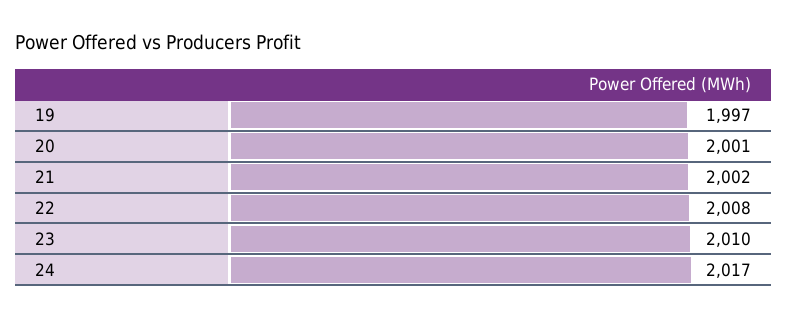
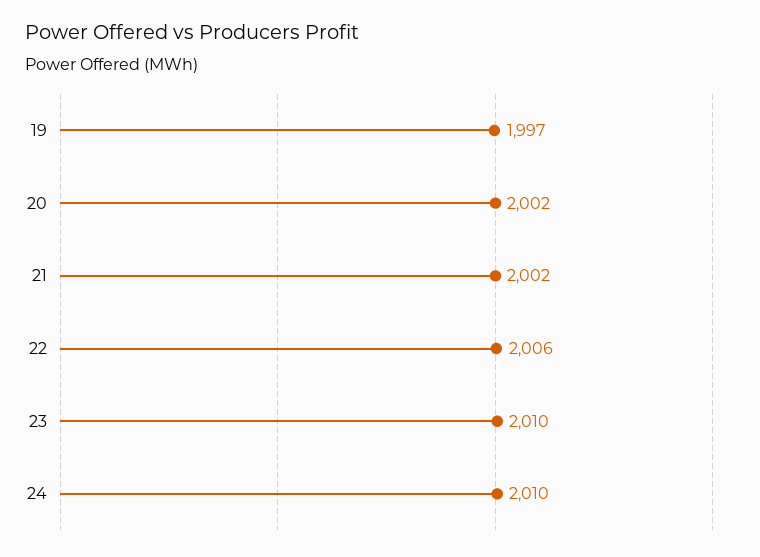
20: 2001 -> 2002
22: 2008 -> 2006
24: 2017 -> 2010

